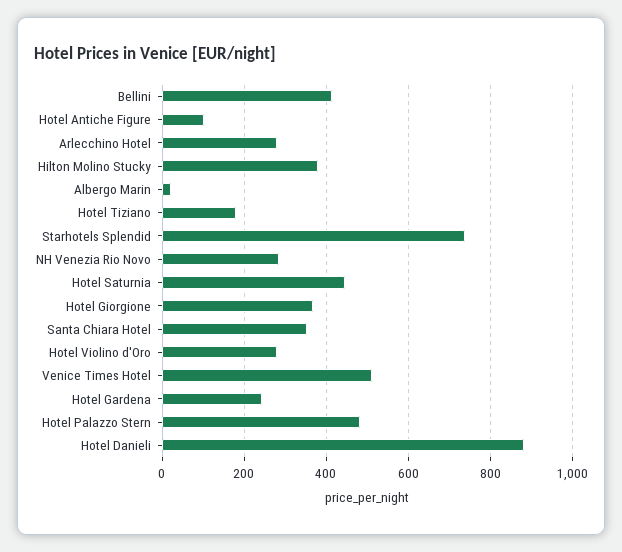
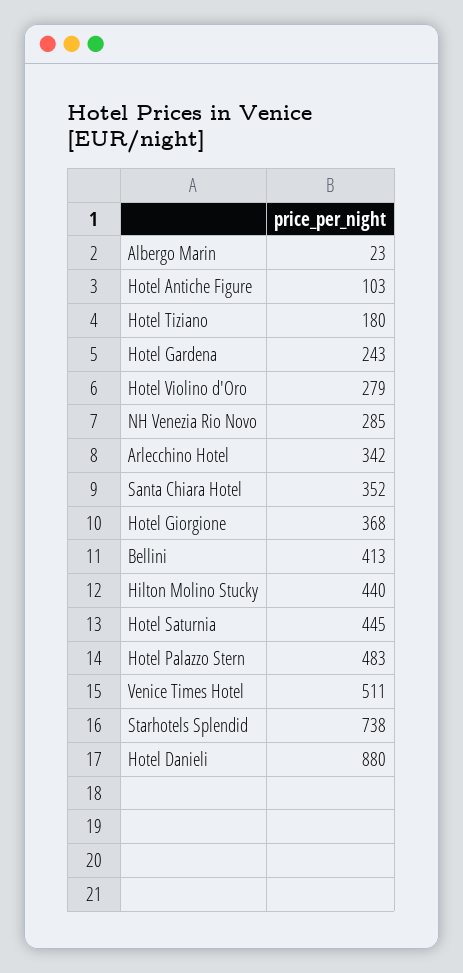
Arlecchino Hotel: 280 -> 342
Hilton Molino Stucky: 380 -> 440

